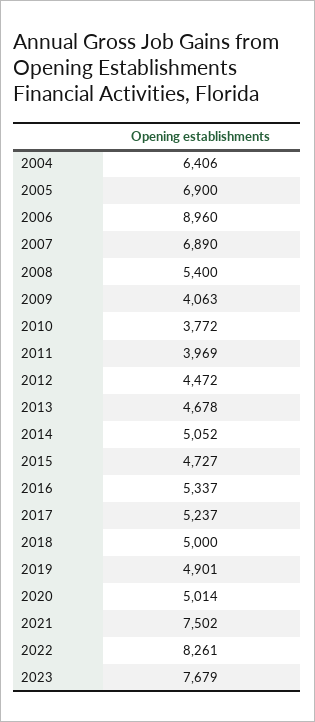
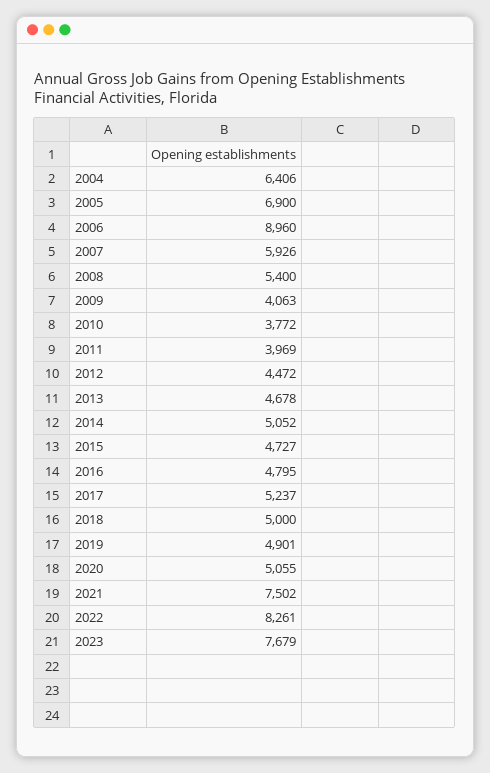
2007: 6890 -> 5926
2016: 5337 -> 4795
2020: 5014 -> 5055

